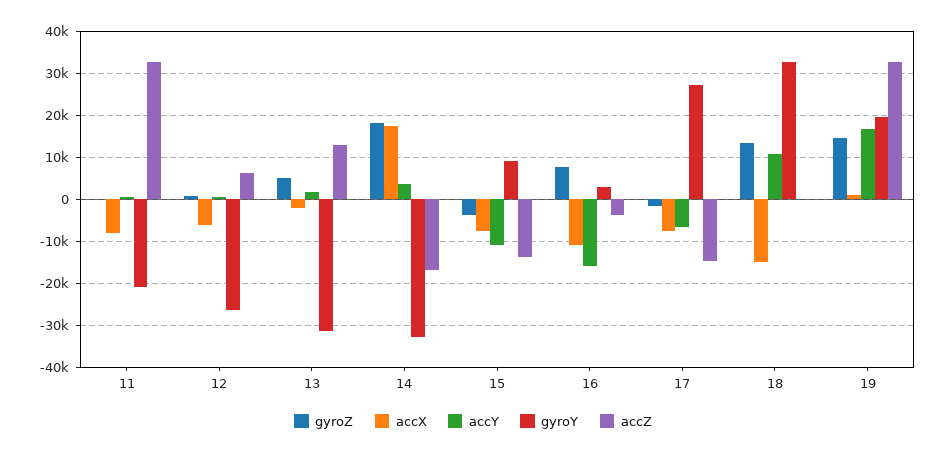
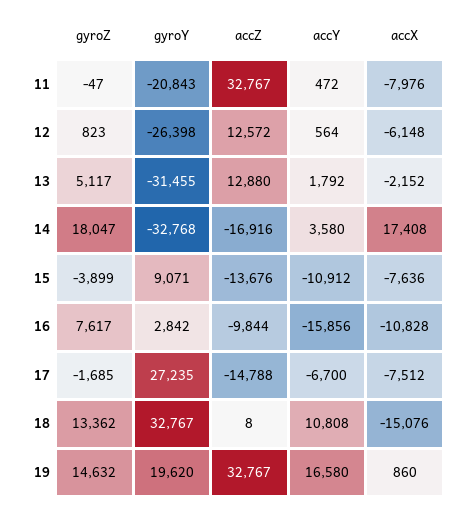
accZ, 12: 6000 -> 12572
accZ, 16: -4000 -> -9844

